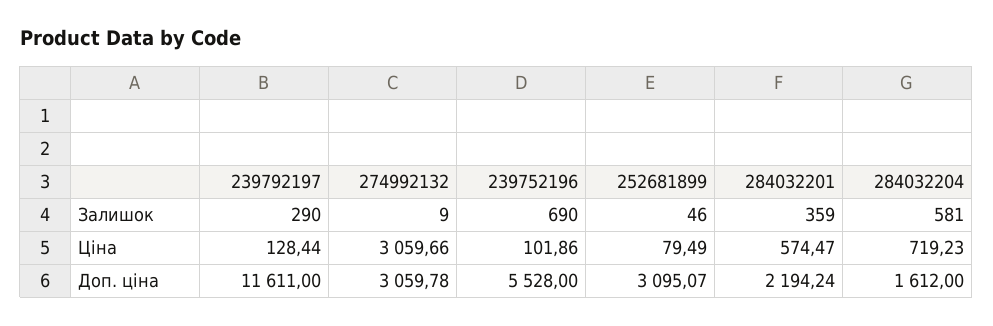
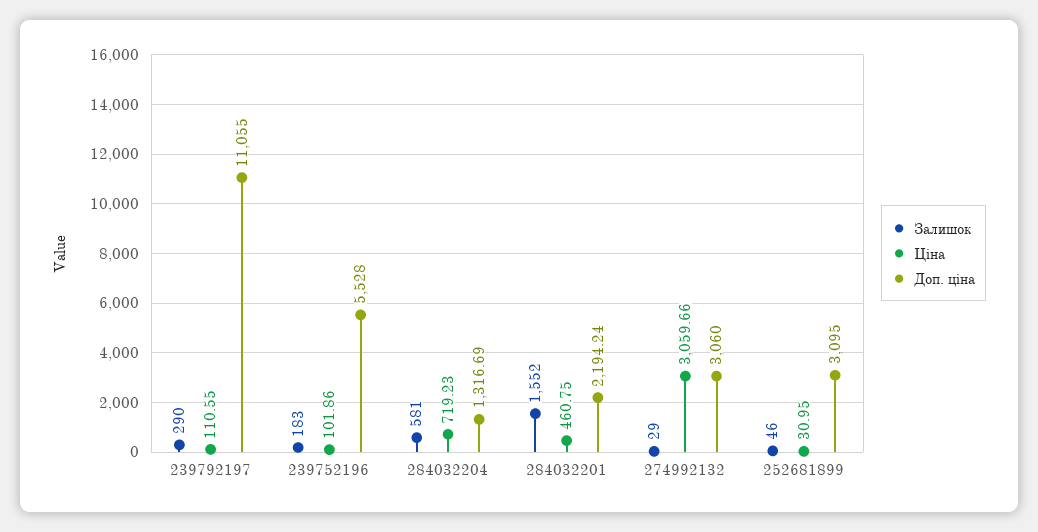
Залишок, 274992132: 9 -> 29
Залишок, 239752196: 690 -> 183
Залишок, 284032201: 359 -> 1552
Ціна, 239792197: 128.44 -> 110.55
Ціна, 252681899: 79.49 -> 30.95
Ціна, 284032201: 574.47 -> 460.75
Доп. ціна, 239792197: 11611 -> 11055
Доп. ціна, 274992132: 3059.78 -> 3060
Доп. ціна, 252681899: 3095.07 -> 3095
Доп. ціна, 284032204: 1612 -> 1316.69

